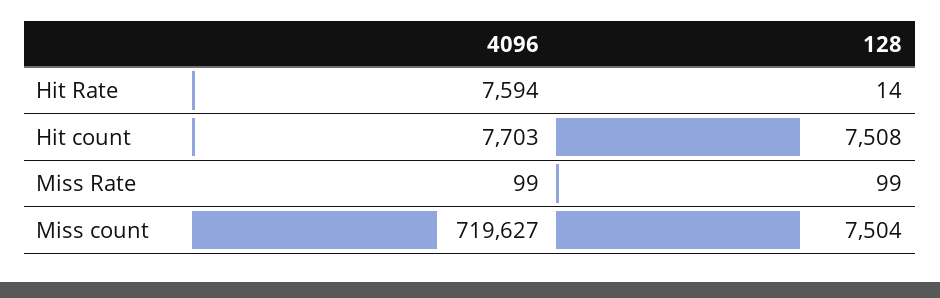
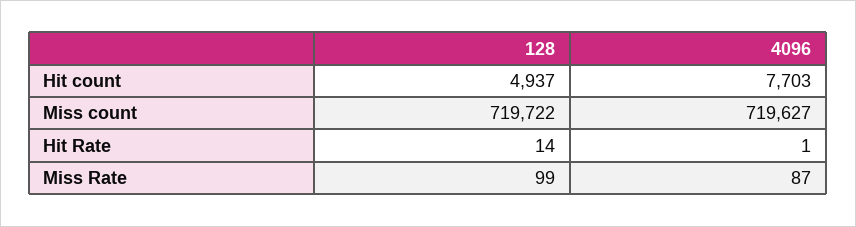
4096, Hit Rate: 7594 -> 1
128, Hit count: 7508 -> 4937
4096, Miss Rate: 99 -> 87
128, Miss count: 7504 -> 719722

